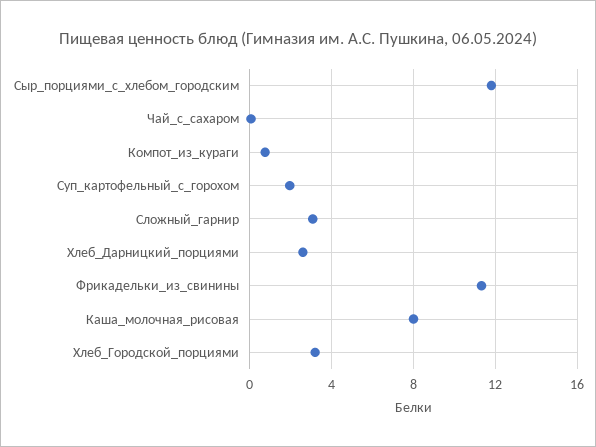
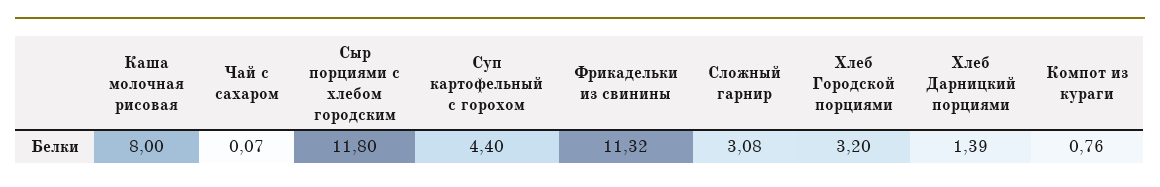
Суп_картофельный_с_горохом: 2 -> 4.4
Хлеб_Дарницкий_порциями: 2.5 -> 1.39

